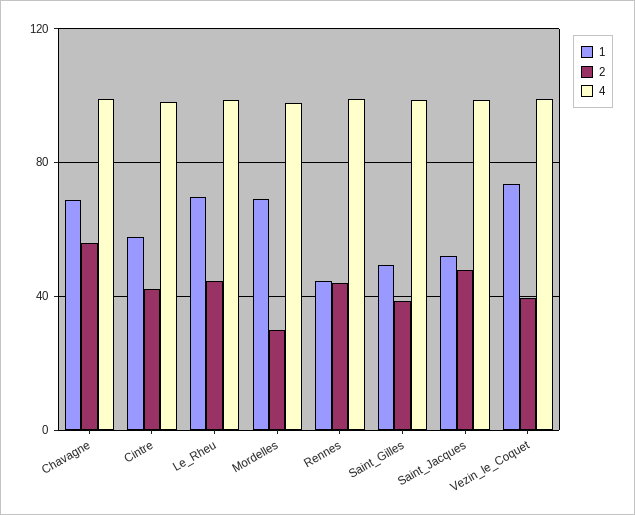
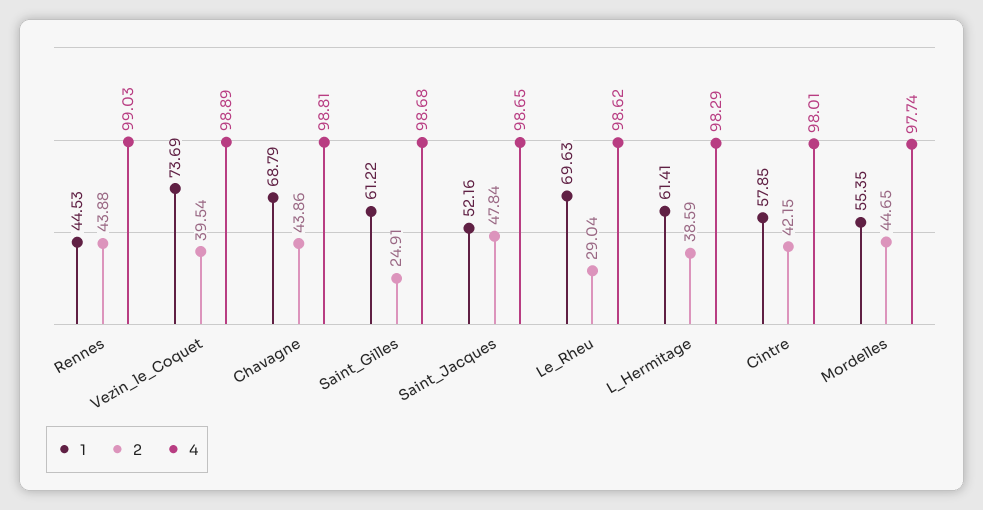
2, Chavagne: 55 -> 43.86
2, Le_Rheu: 45 -> 29.04
1, Mordelles: 70 -> 55.35
2, Mordelles: 30 -> 44.65
1, Saint_Gilles: 50 -> 61.22
2, Saint_Gilles: 40 -> 24.91
1, L_Hermitage: none -> 61.41
2, L_Hermitage: none -> 38.59
4, L_Hermitage: none -> 98.29

